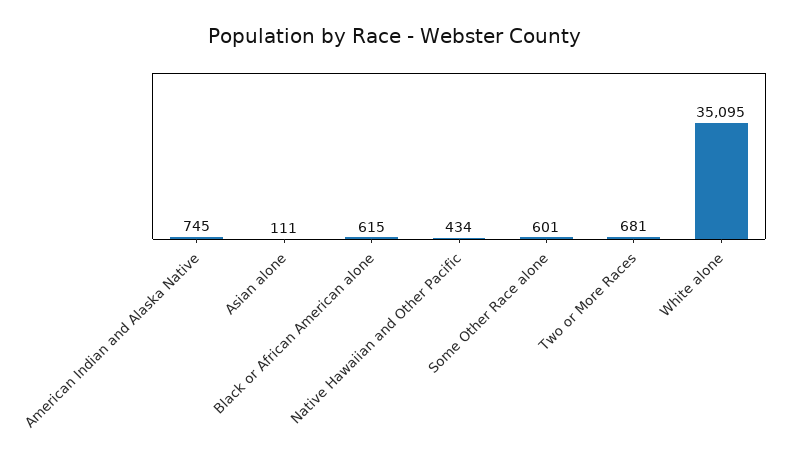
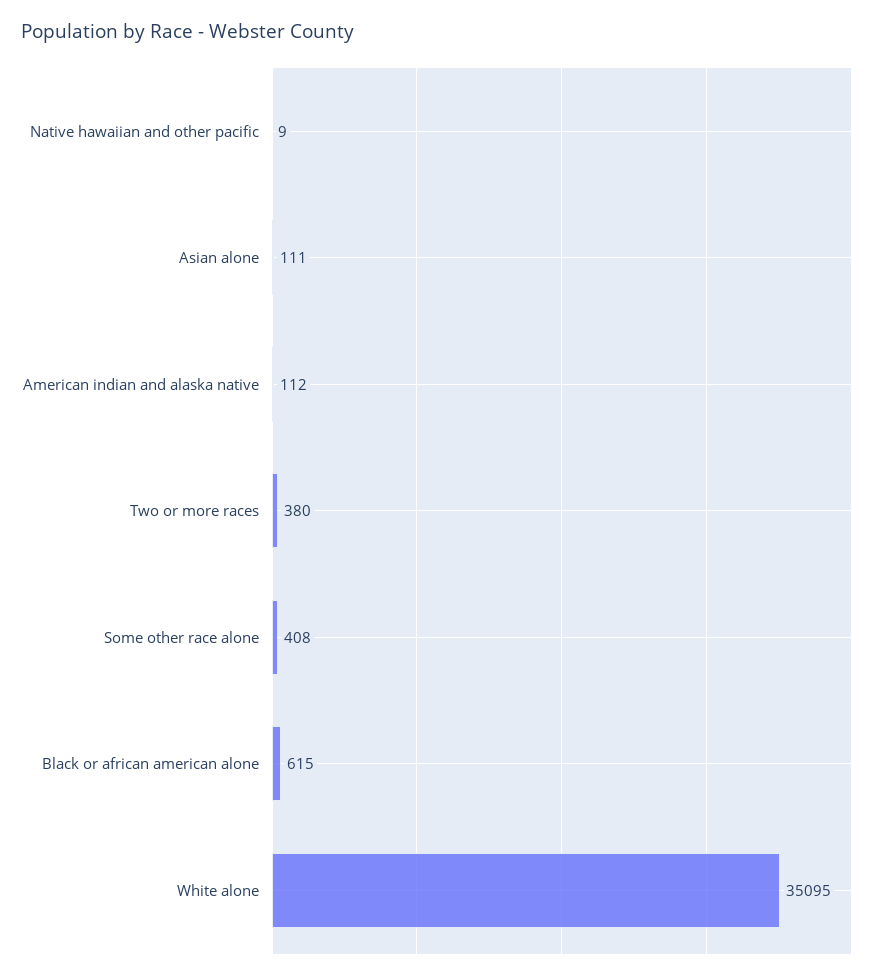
American Indian and Alaska Native: 745 -> 112
Native Hawaiian and Other Pacific: 434 -> 9
Some Other Race alone: 601 -> 408
Two or More Races: 681 -> 380

